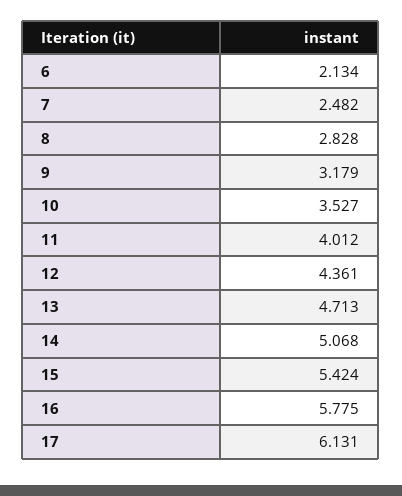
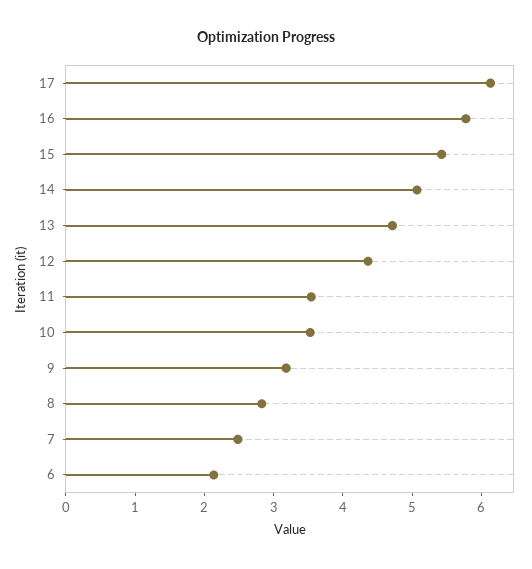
11: 4.012 -> 3.6

